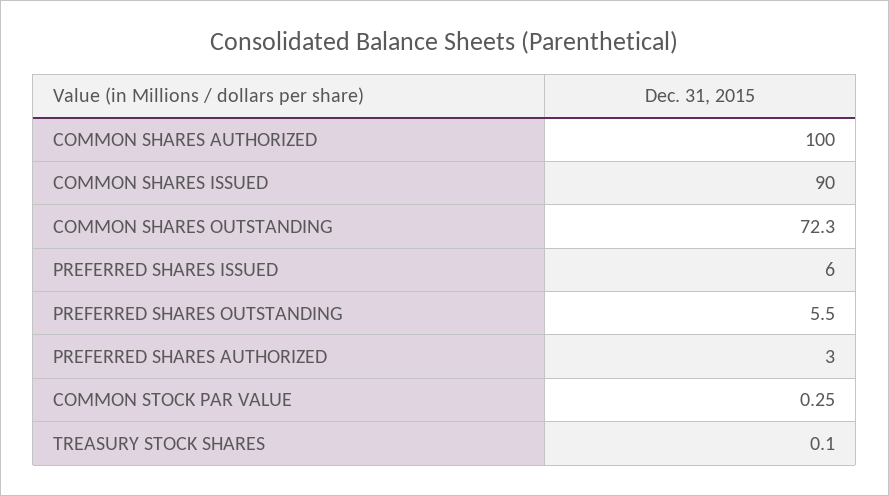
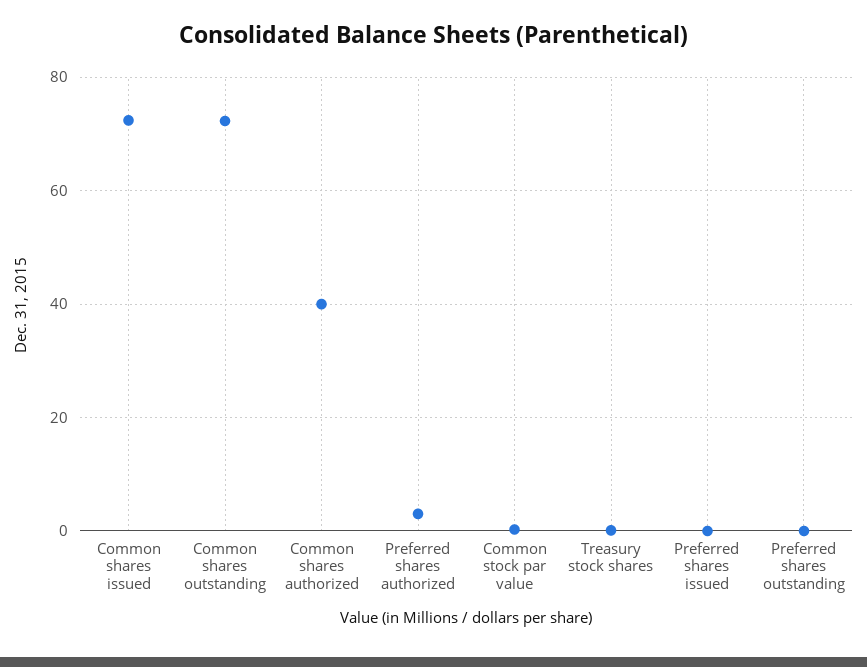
COMMON SHARES AUTHORIZED: 100 -> 40
COMMON SHARES ISSUED: 90 -> 72
PREFERRED SHARES ISSUED: 6 -> 0
PREFERRED SHARES OUTSTANDING: 5.5 -> 0

